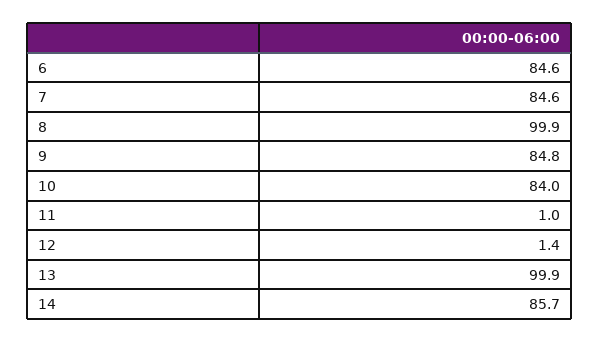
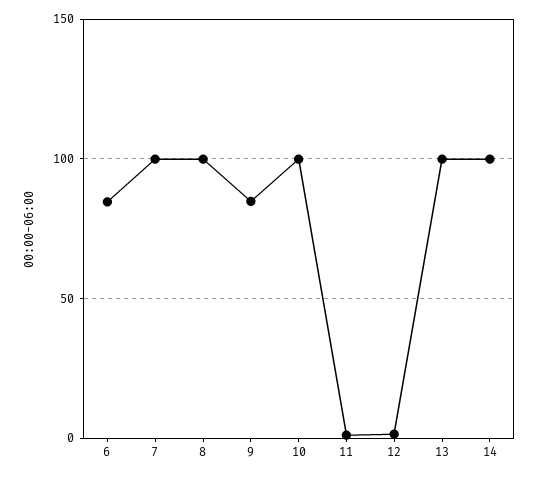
7: 84.6 -> 100
10: 84 -> 100
14: 85.7 -> 100

